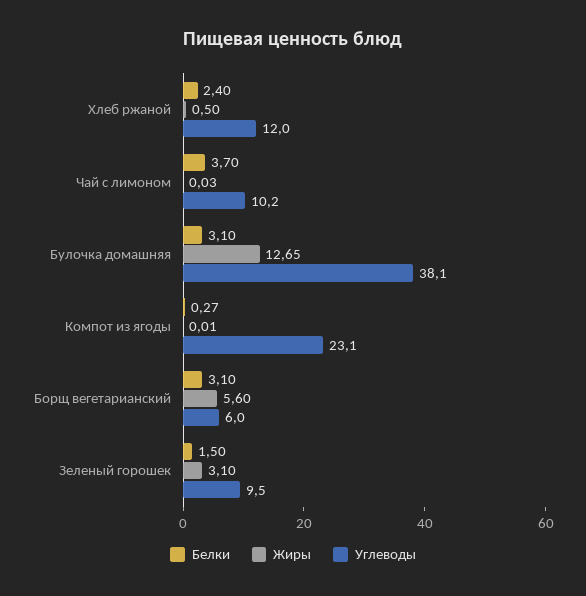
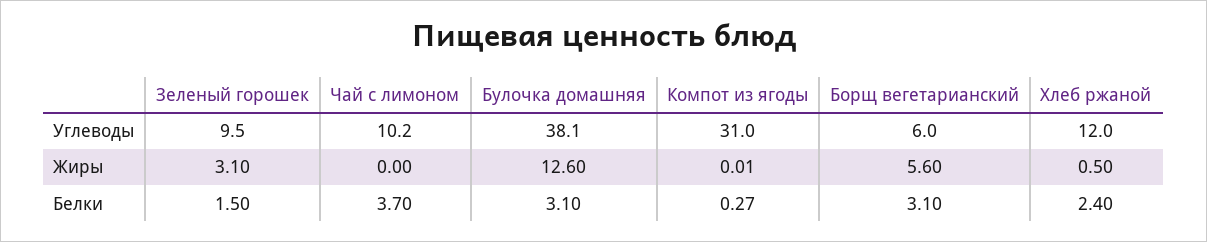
Жиры, Чай с лимоном: 0.03 -> 0
Жиры, Булочка домашняя: 12.65 -> 12.6
Углеводы, Компот из ягоды: 23.1 -> 31

